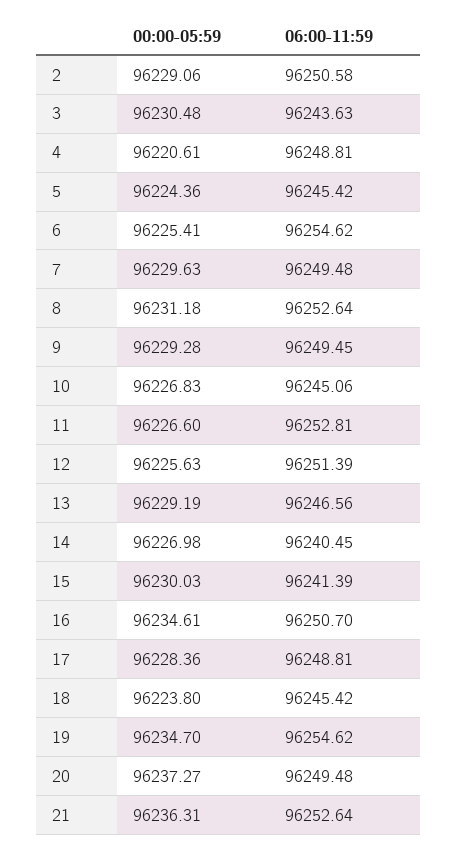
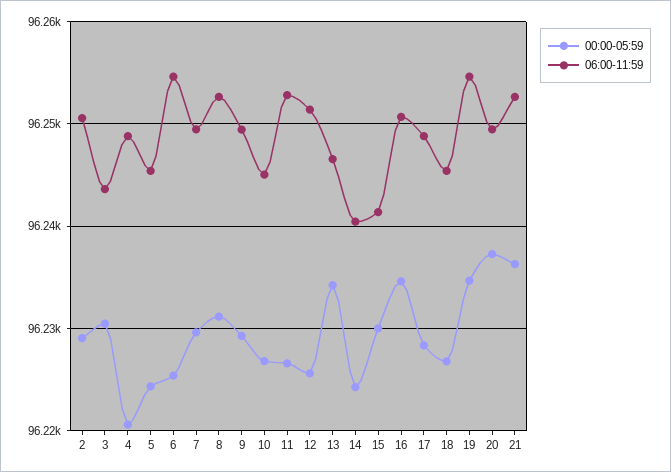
00:00-05:59, 13: 96229.19 -> 96234
00:00-05:59, 14: 96226.98 -> 96224
00:00-05:59, 18: 96223.8 -> 96227

